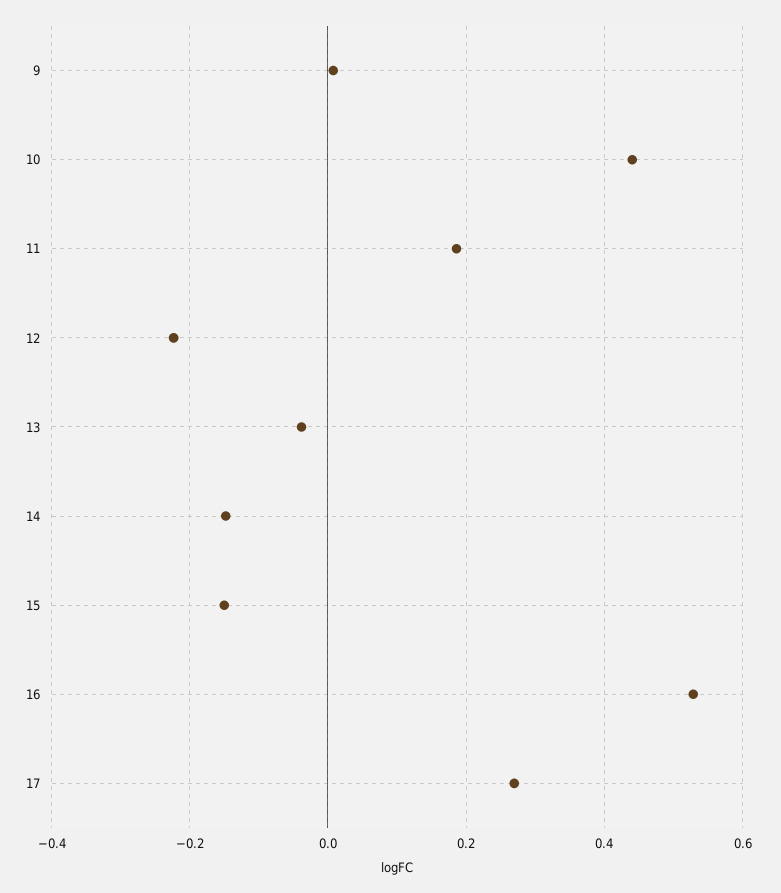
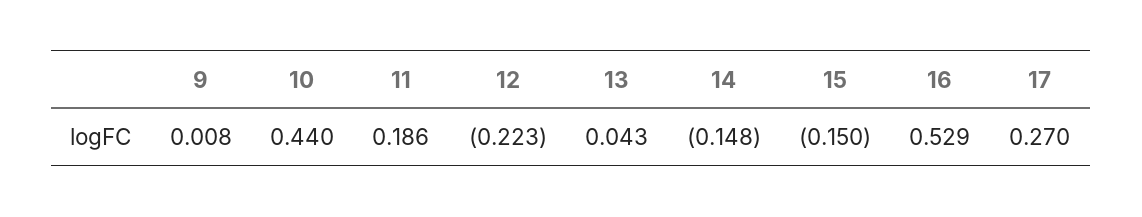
13: -0.04 -> 0.043

